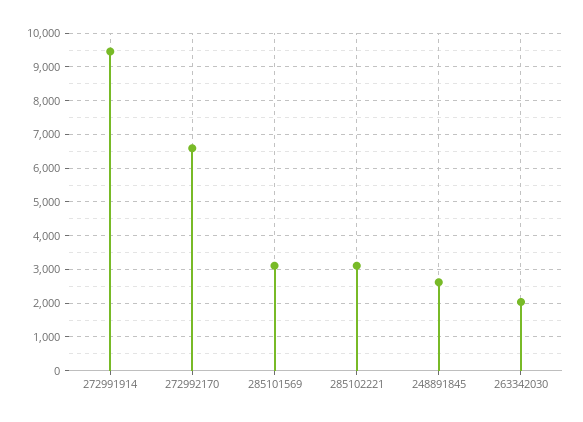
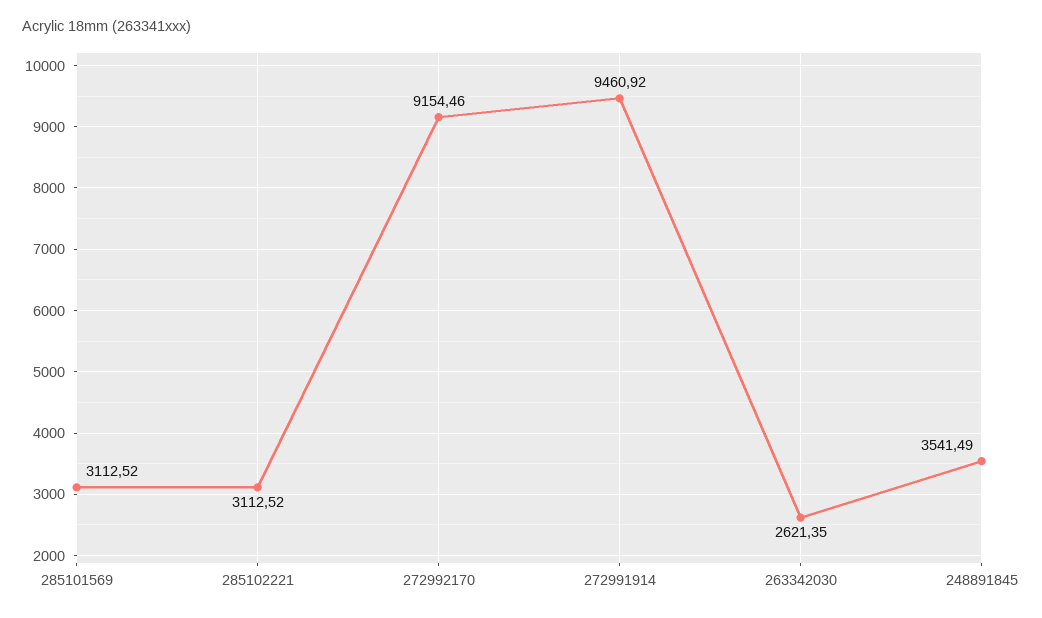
272992170: 6600 -> 9154.46
248891845: 2600 -> 3541.49
263342030: 2000 -> 2621.35

